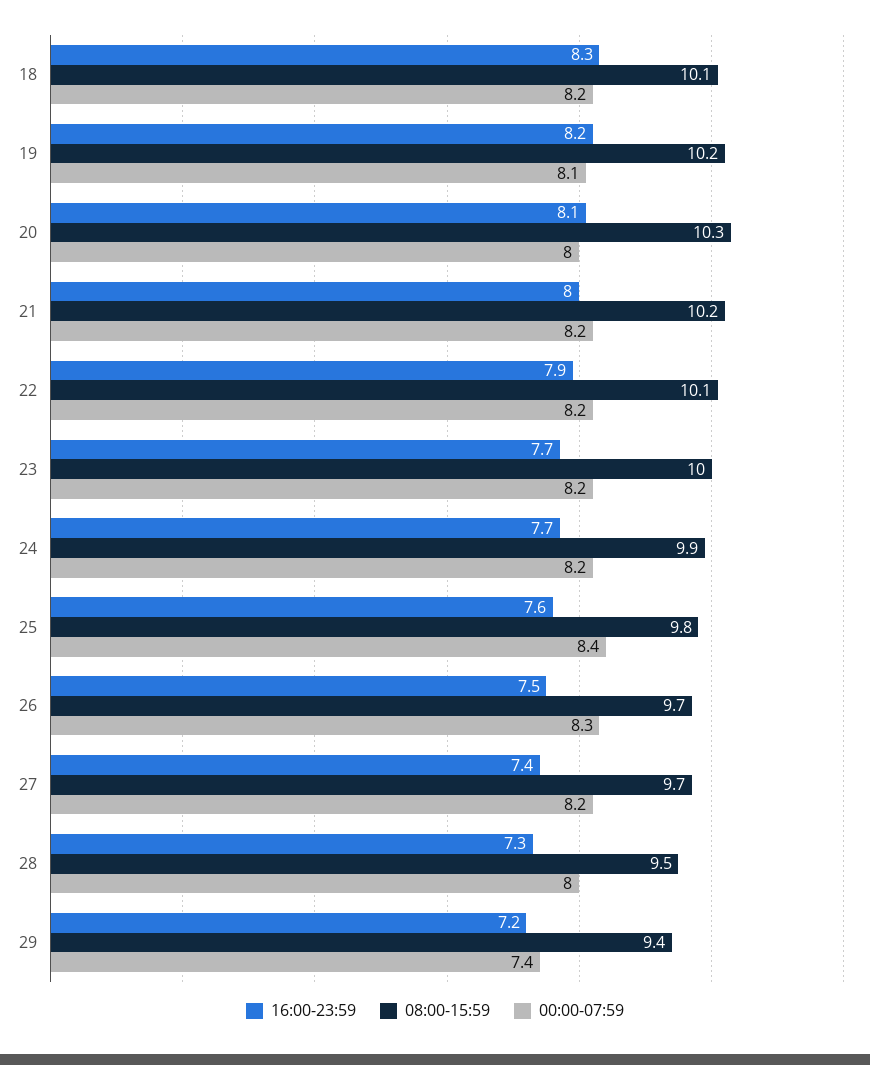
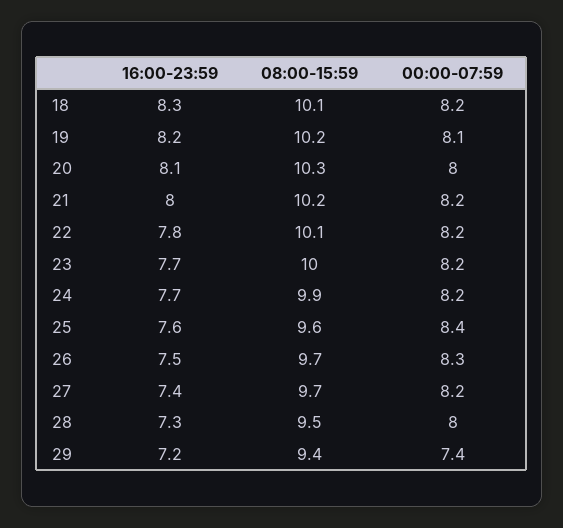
16:00-23:59, 22: 7.9 -> 7.8
08:00-15:59, 25: 9.8 -> 9.6

